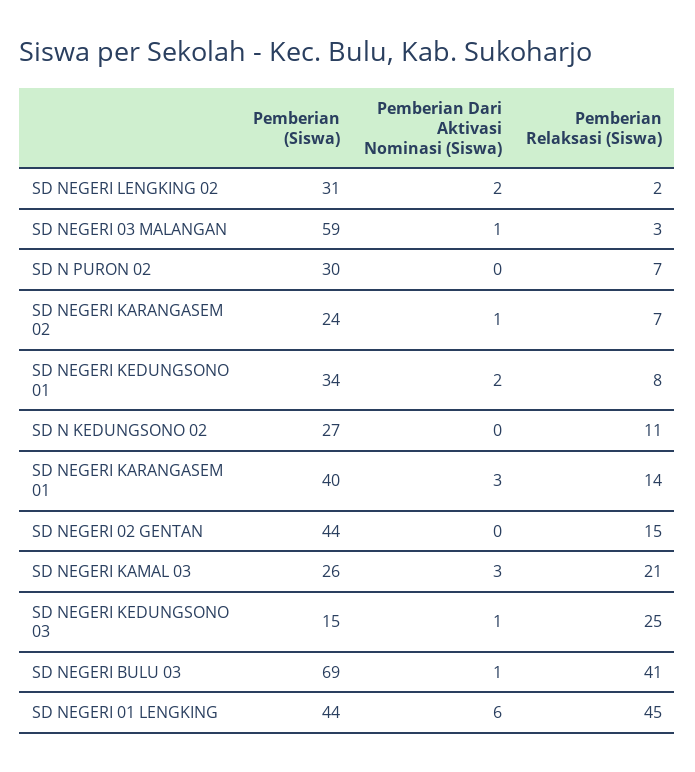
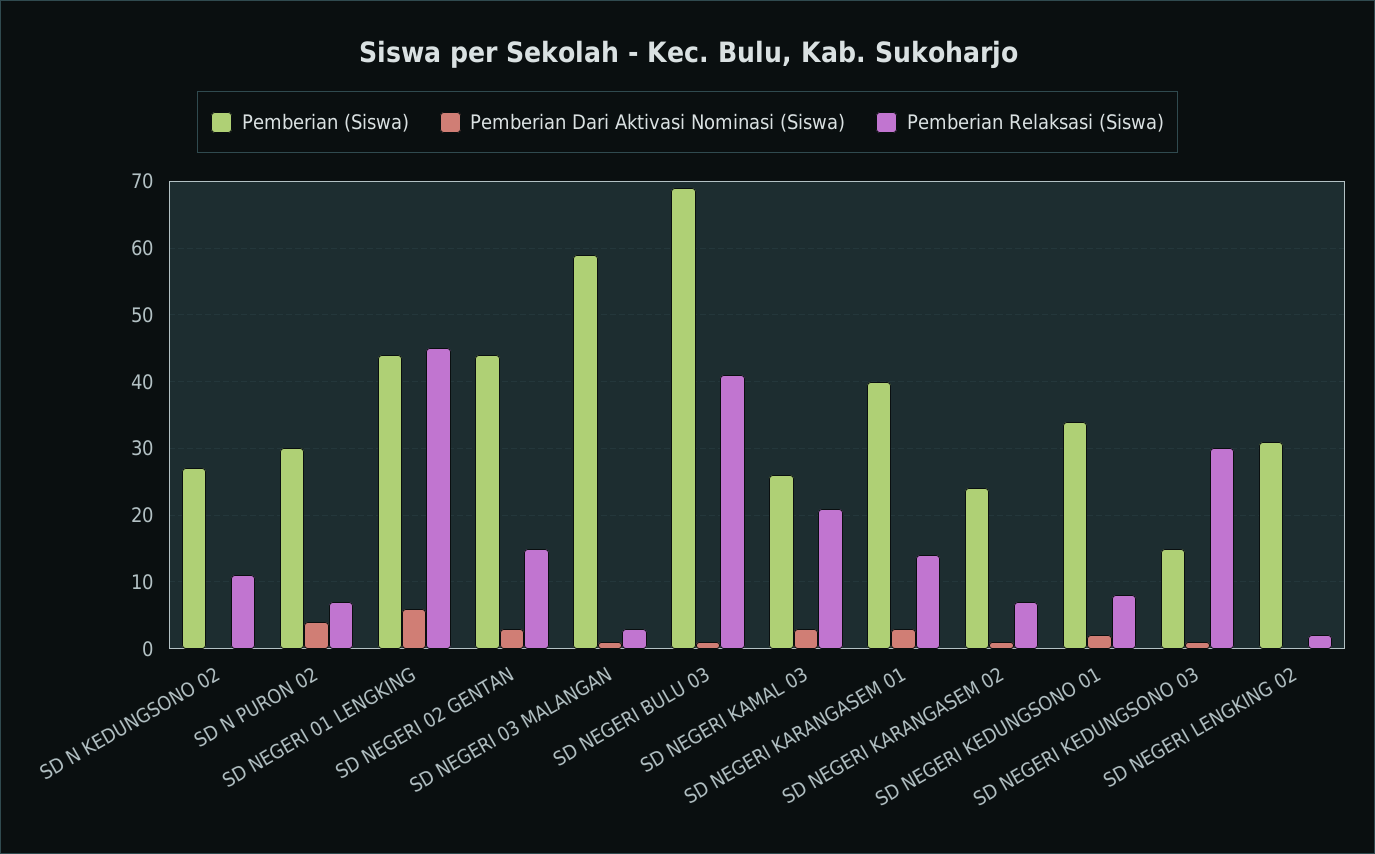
Pemberian Dari Aktivasi Nominasi (Siswa), SD NEGERI LENGKING 02: 2 -> 0
Pemberian Dari Aktivasi Nominasi (Siswa), SD N PURON 02: 0 -> 4
Pemberian Dari Aktivasi Nominasi (Siswa), SD NEGERI 02 GENTAN: 0 -> 3
Pemberian Relaksasi (Siswa), SD NEGERI KEDUNGSONO 03: 25 -> 30

